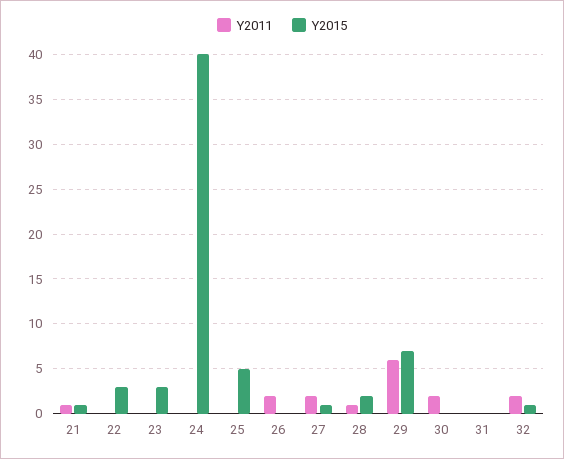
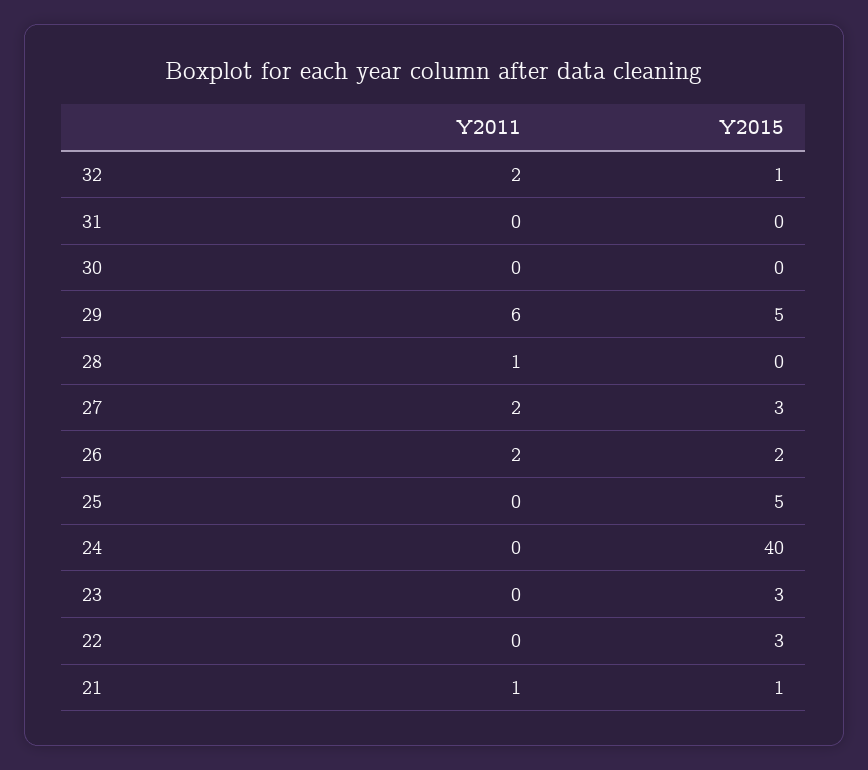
Y2015, 26: 0 -> 2
Y2015, 27: 1 -> 3
Y2015, 28: 2 -> 0
Y2015, 29: 7 -> 5
Y2011, 30: 2 -> 0

